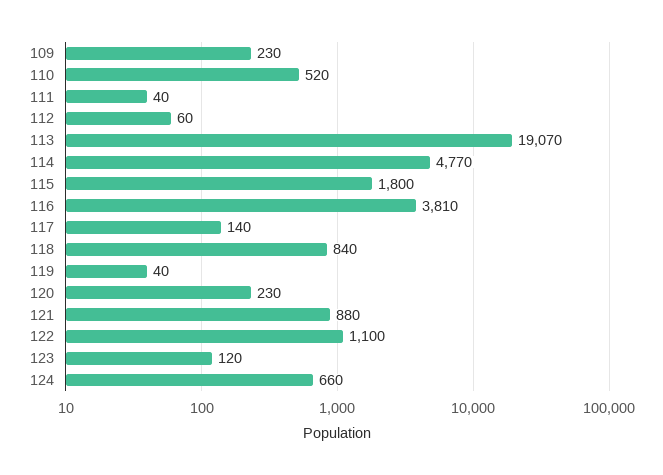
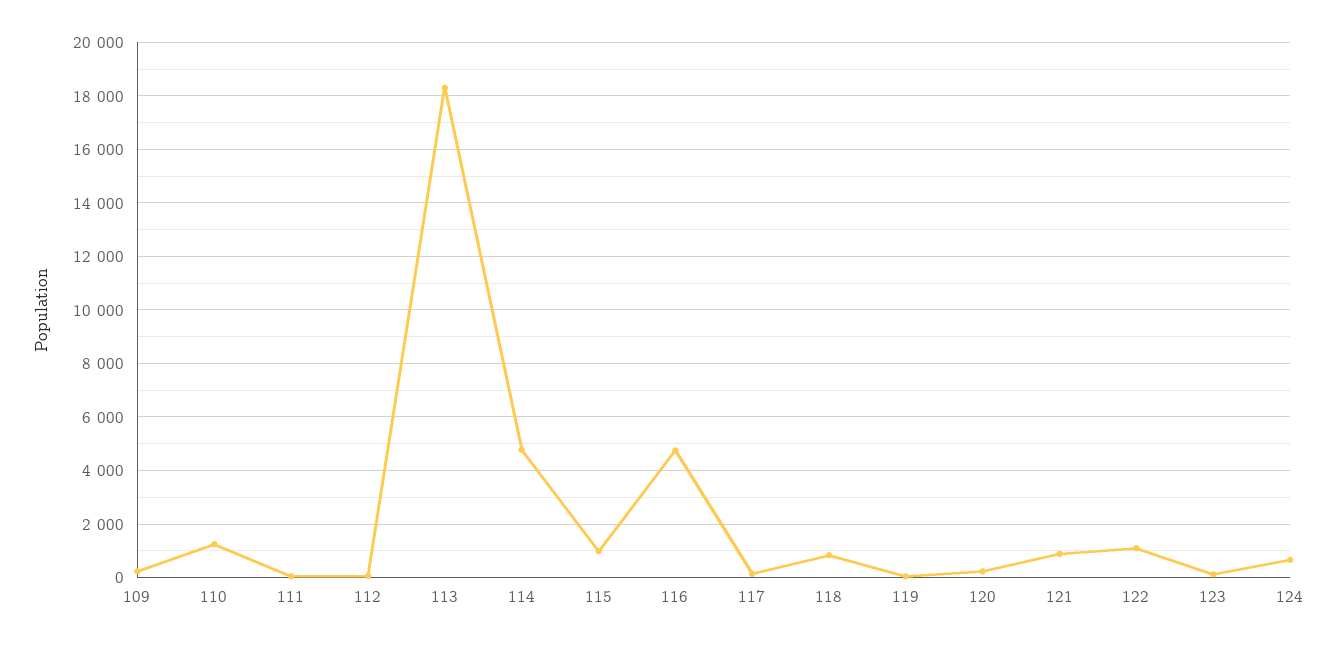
110: 520 -> 1250
113: 19070 -> 18250
115: 1800 -> 1000
116: 3810 -> 4750

